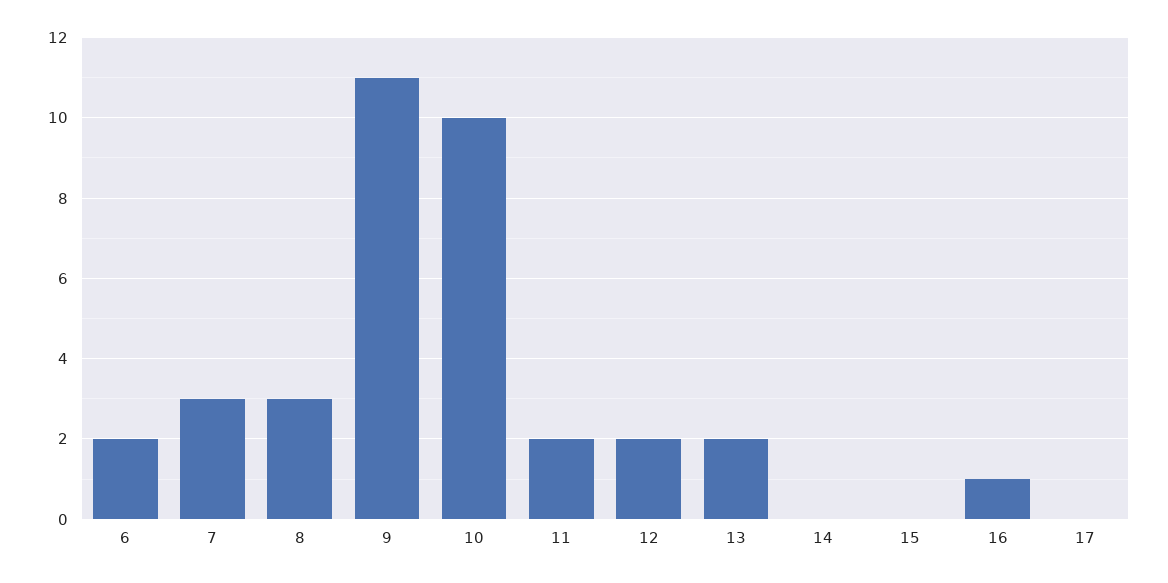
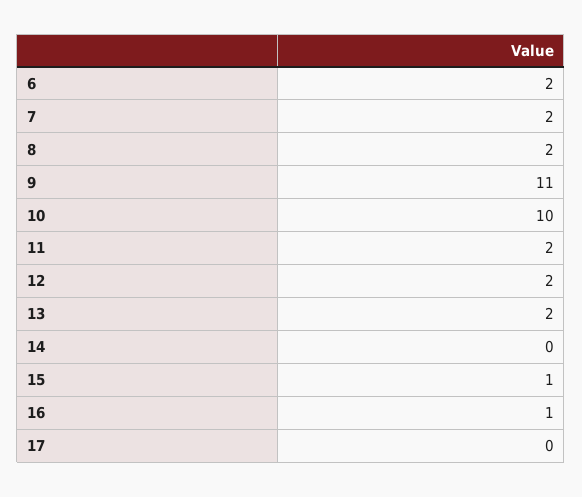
7: 3 -> 2
8: 3 -> 2
15: 0 -> 1

